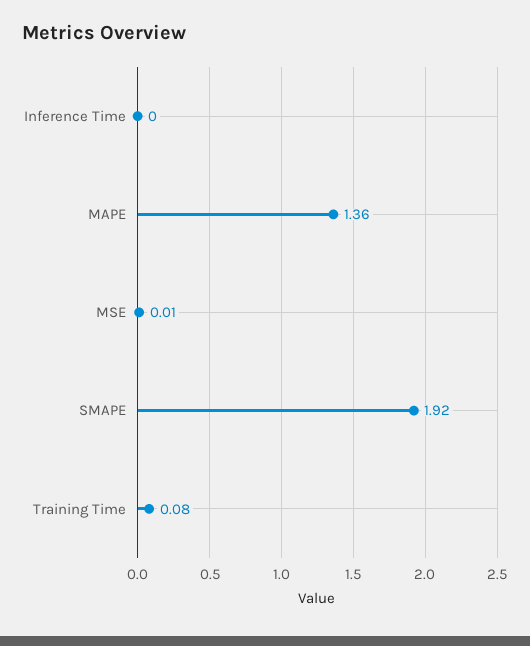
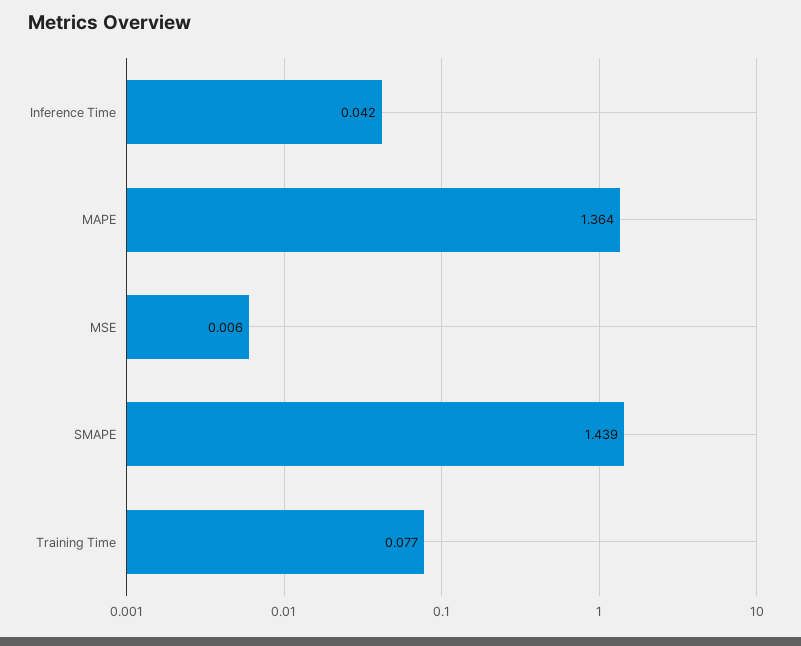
Inference Time: 0 -> 0.042
SMAPE: 1.92 -> 1.439

